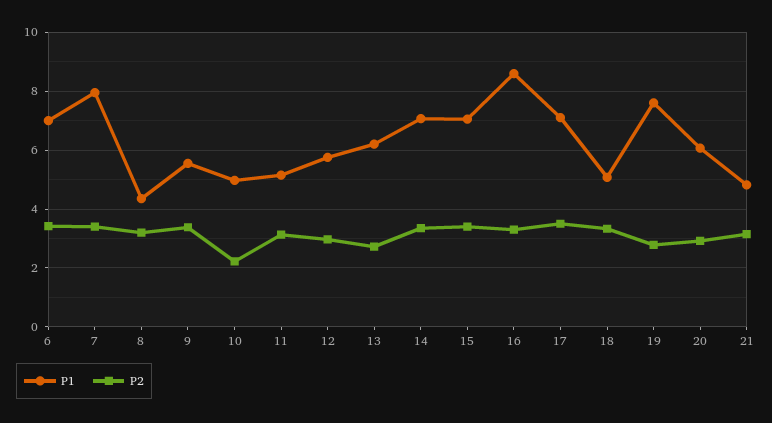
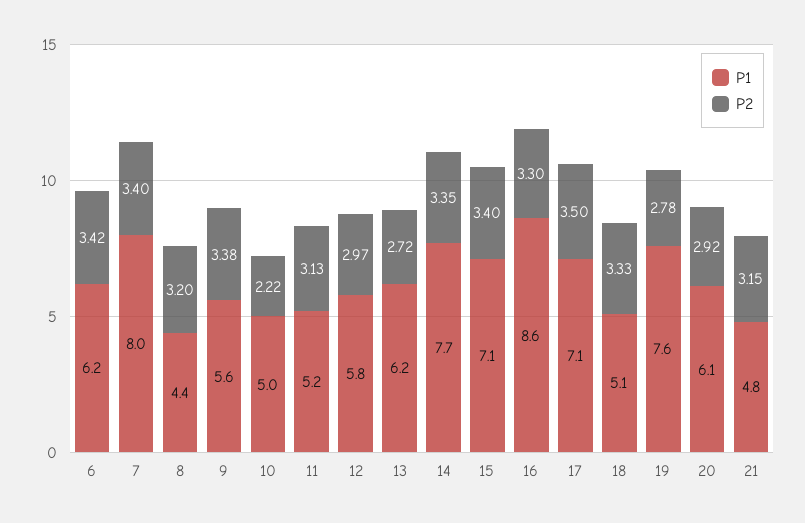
P1, 6: 7 -> 6.2
P1, 14: 7 -> 7.7

